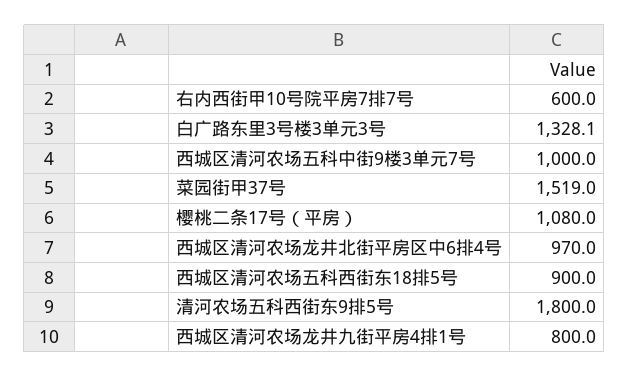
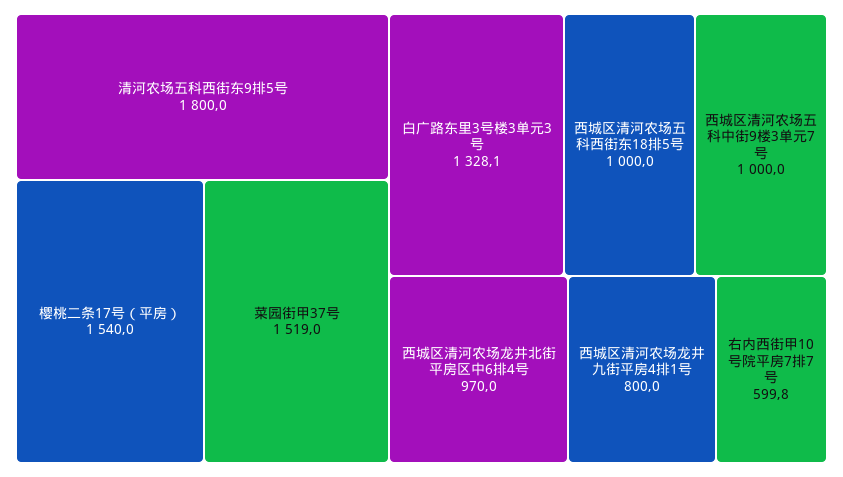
右内西街甲10号院平房7排7号: 600 -> 599.8
樱桃二条17号（平房）: 1080 -> 1540
西城区清河农场五科西街东18排5号: 900 -> 1000

